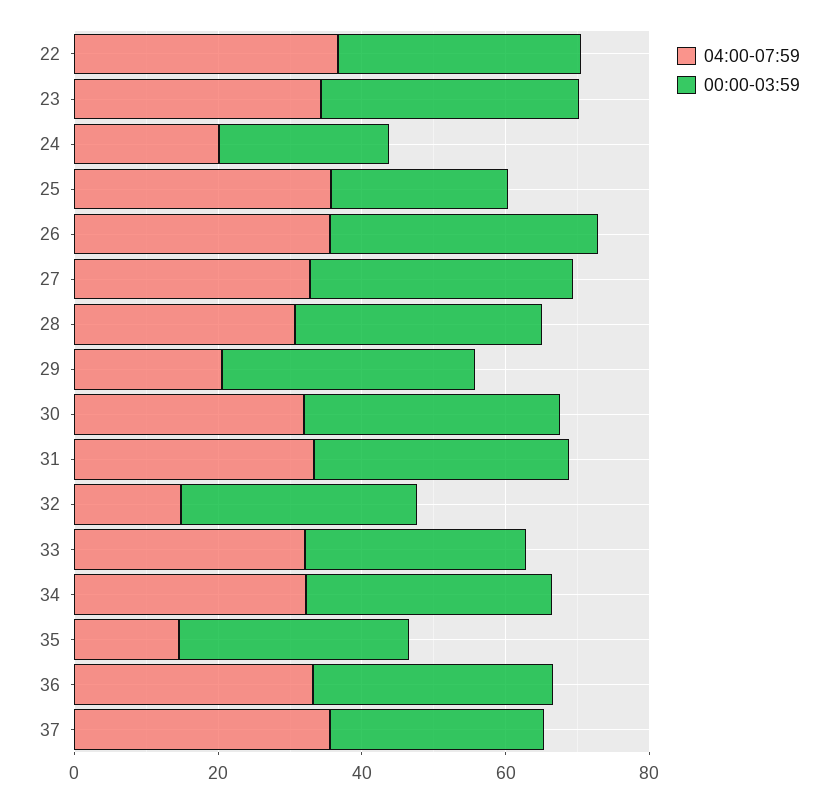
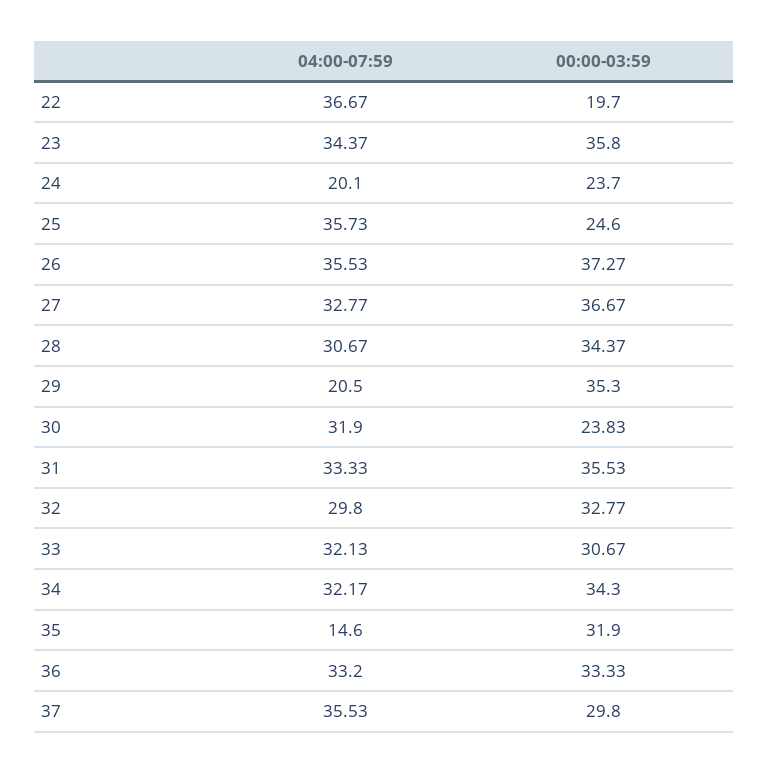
00:00-03:59, 22: 35 -> 19.7
00:00-03:59, 30: 35 -> 23.83
04:00-07:59, 32: 15 -> 29.8

